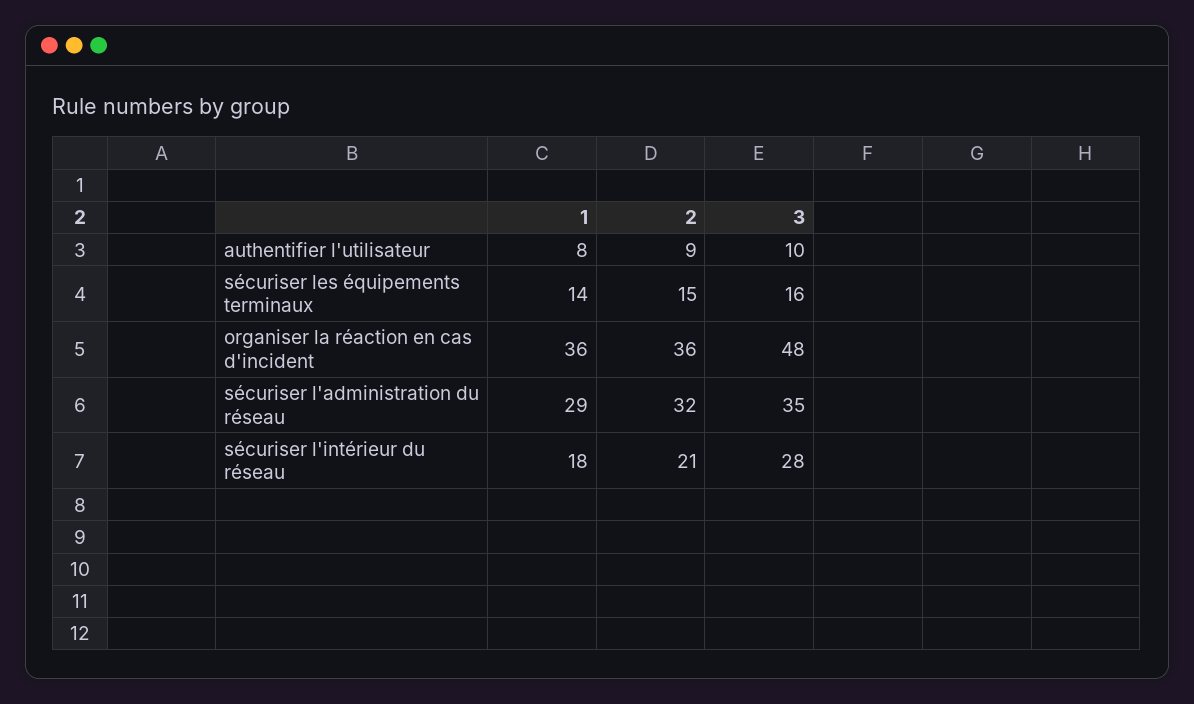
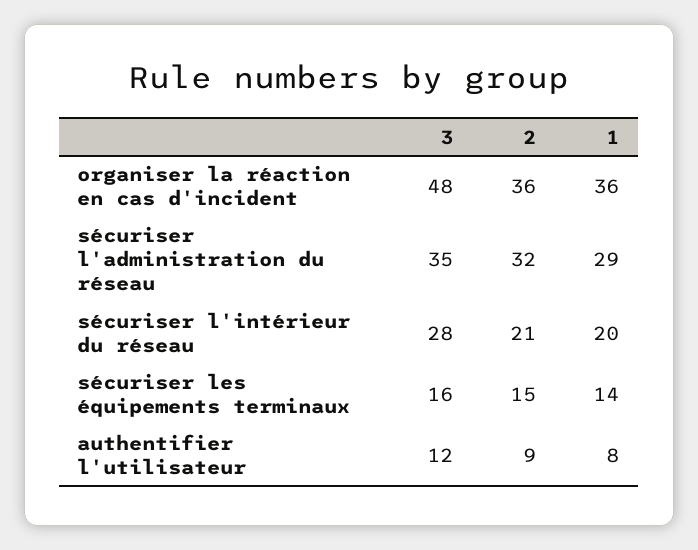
3, authentifier l'utilisateur: 10 -> 12
1, sécuriser l'intérieur du réseau: 18 -> 20

